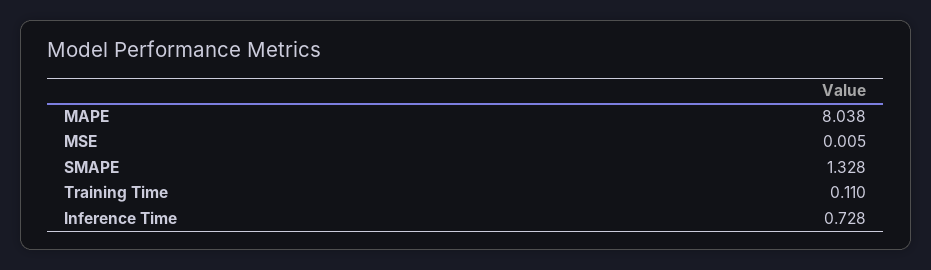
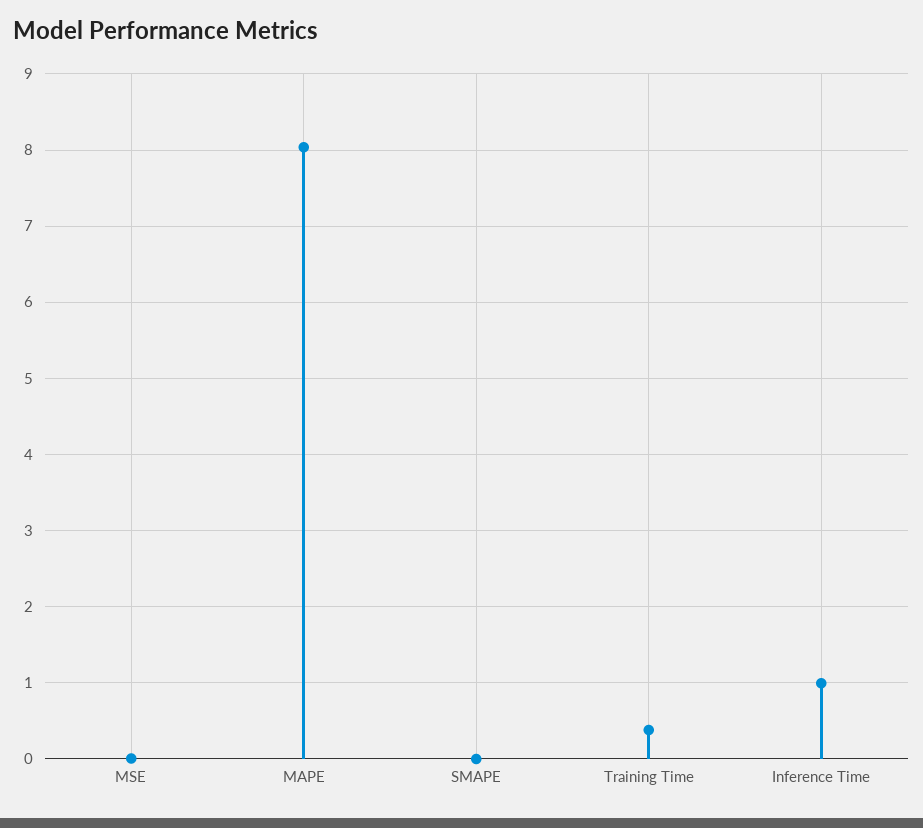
SMAPE: 1.328 -> 0
Training Time: 0.11 -> 0.4
Inference Time: 0.728 -> 1

